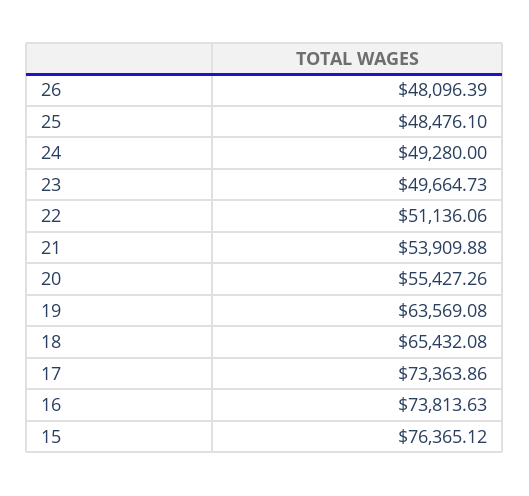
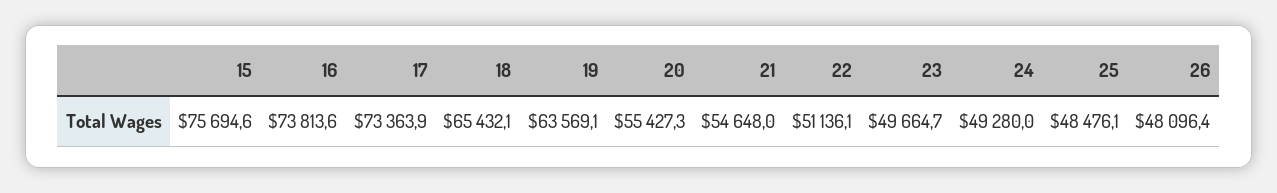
21: 53909.88 -> 54648
15: 76365.12 -> 75694.6

